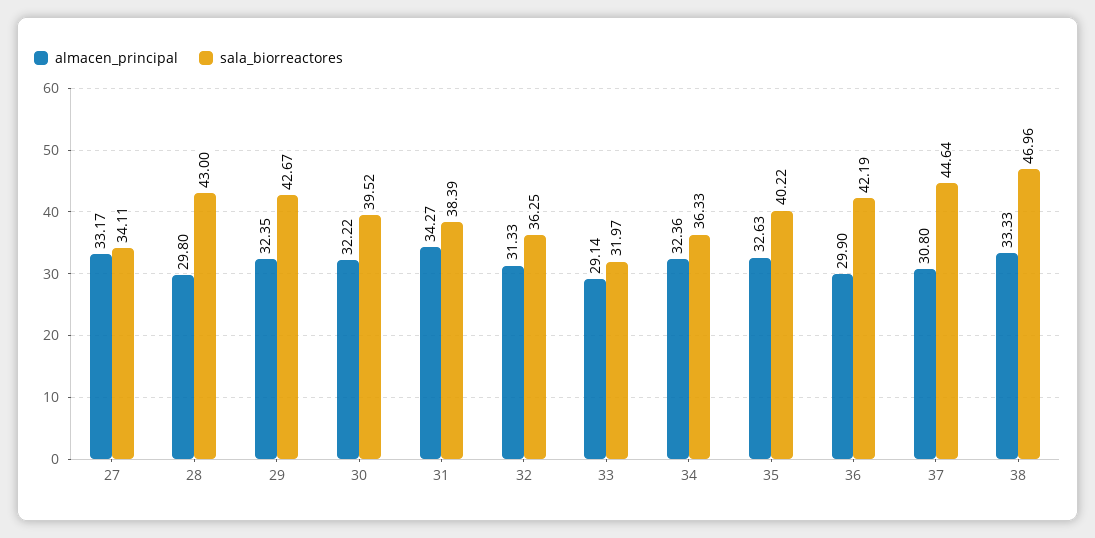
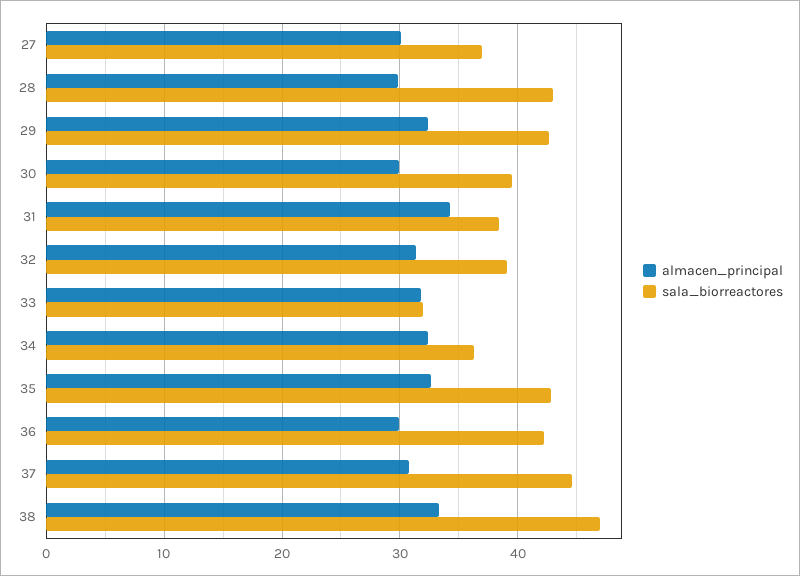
almacen_principal, 27: 33.17 -> 30
sala_biorreactores, 27: 34.11 -> 37
almacen_principal, 30: 32.22 -> 30
sala_biorreactores, 32: 36.25 -> 39
almacen_principal, 33: 29.14 -> 32
sala_biorreactores, 35: 40.22 -> 43

